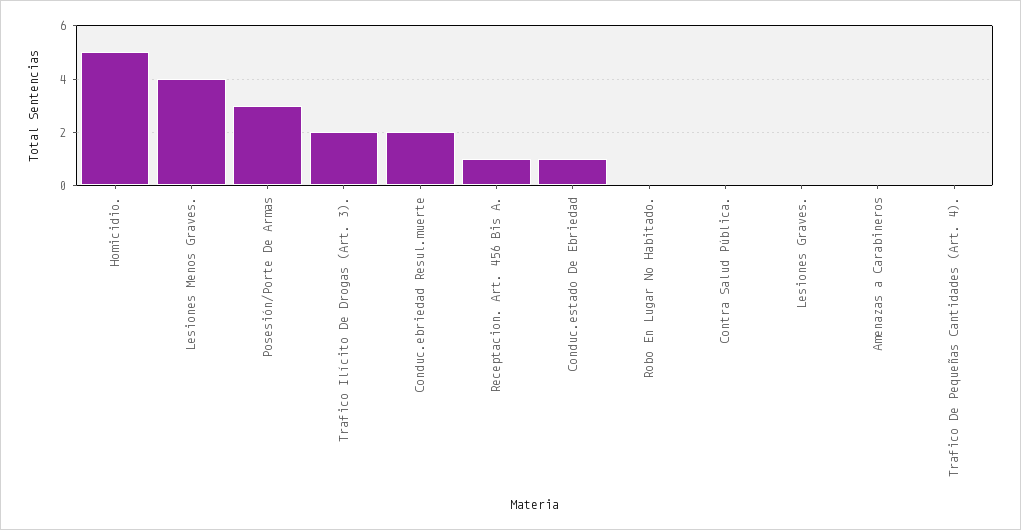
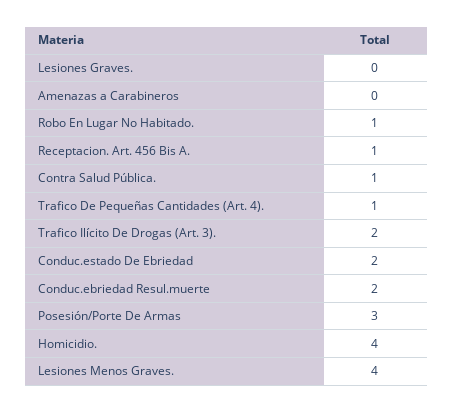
Homicidio.: 5 -> 4
Conduc.estado De Ebriedad: 1 -> 2
Robo En Lugar No Habitado.: 0 -> 1
Contra Salud Pública.: 0 -> 1
Trafico De Pequeñas Cantidades (Art. 4).: 0 -> 1

